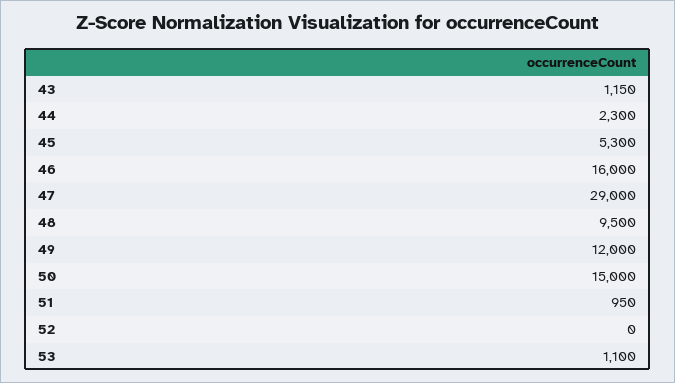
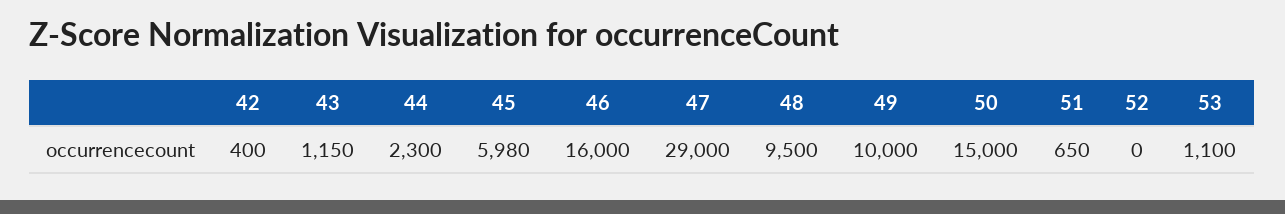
45: 5300 -> 5980
49: 12000 -> 10000
51: 950 -> 650
42: none -> 400

